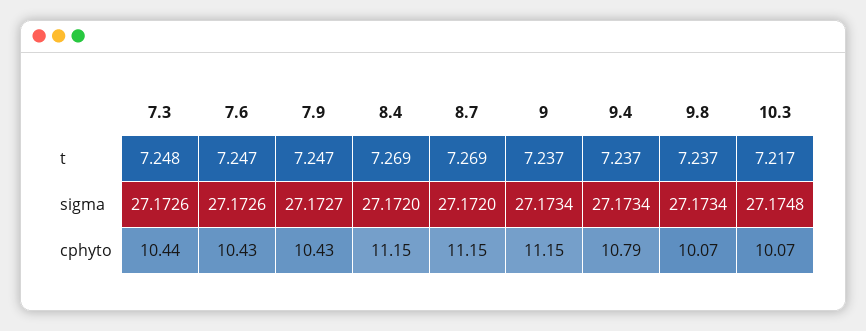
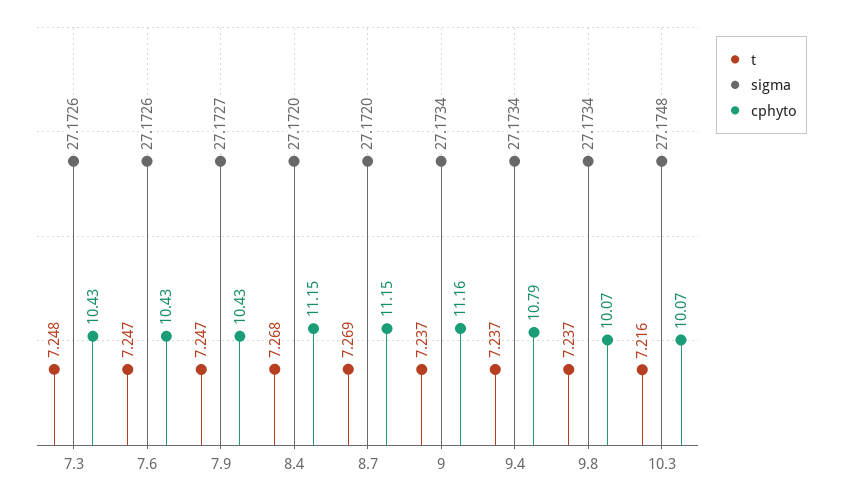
t, 8.4: 7.269 -> 7.268
t, 10.3: 7.217 -> 7.216
cphyto, 7.3: 10.44 -> 10.43
cphyto, 9: 11.15 -> 11.16

